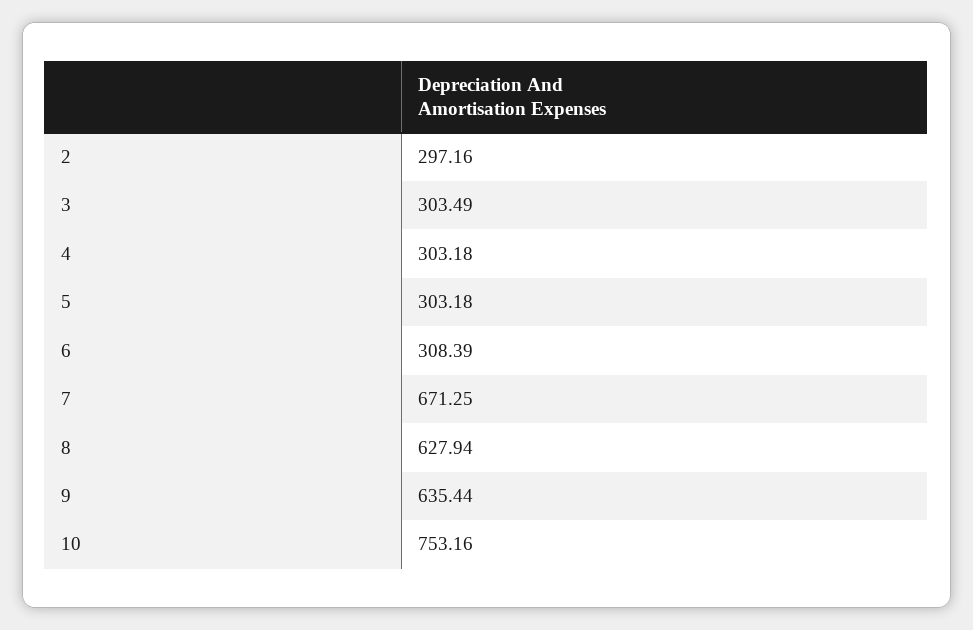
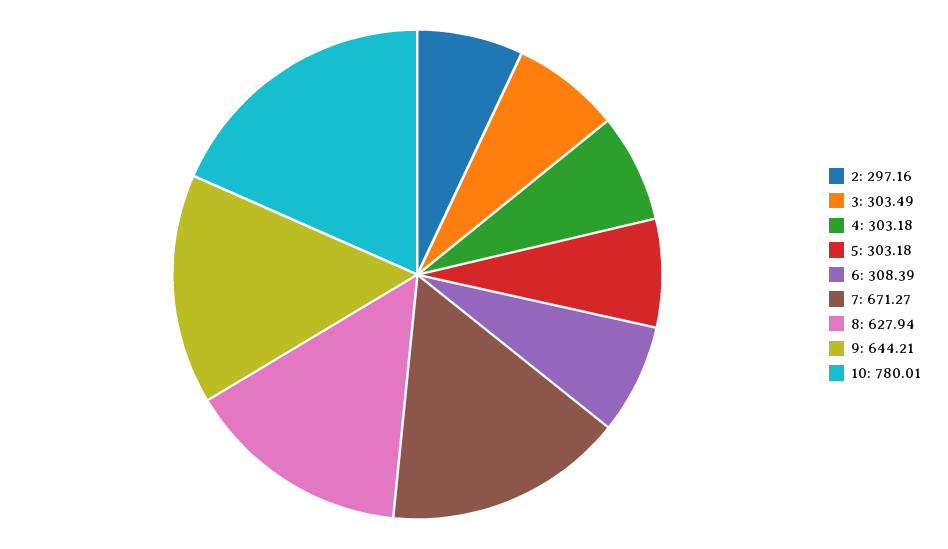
7: 671.25 -> 671.27
9: 635.44 -> 644.21
10: 753.16 -> 780.01

